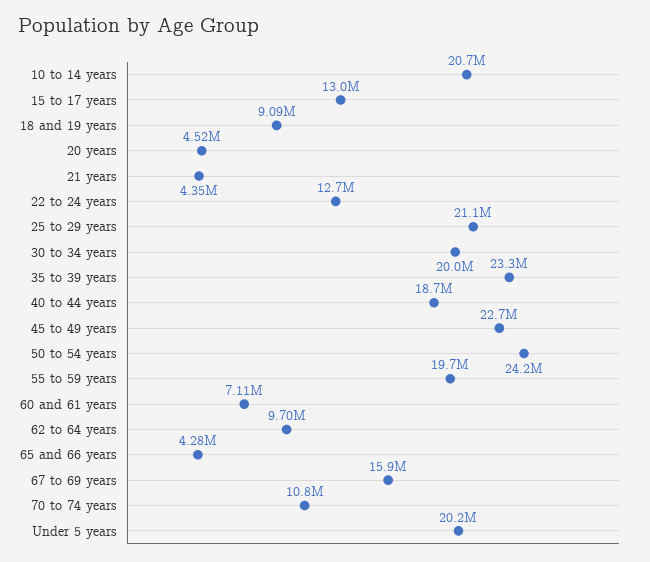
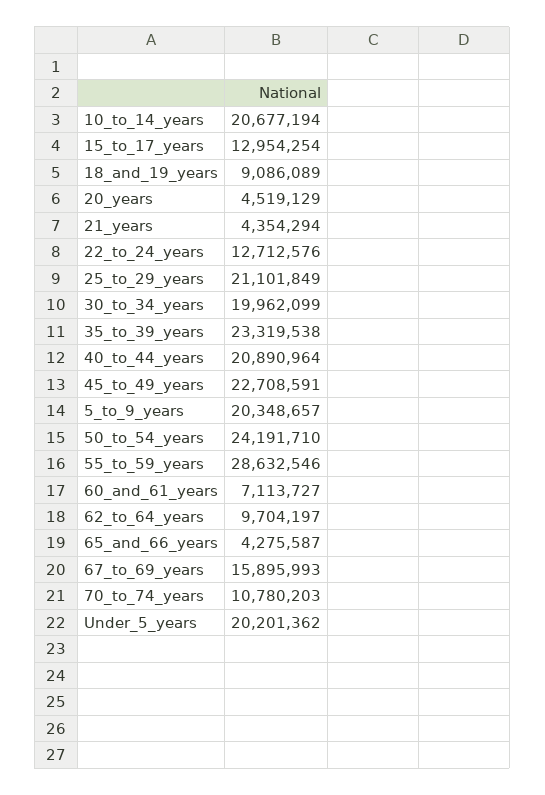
40 to 44 years: 18700000 -> 20890964
55 to 59 years: 19700000 -> 28632546
5_to_9_years: none -> 20348657

